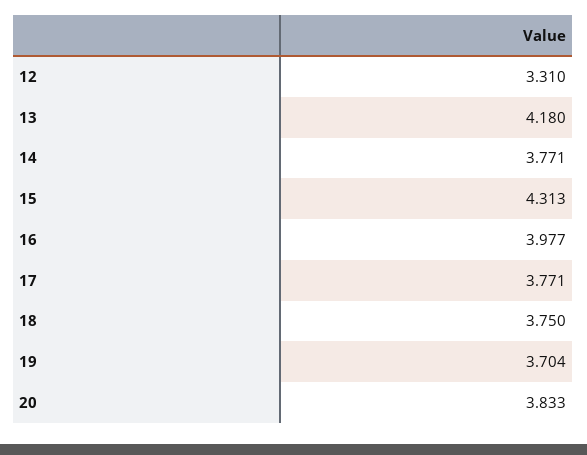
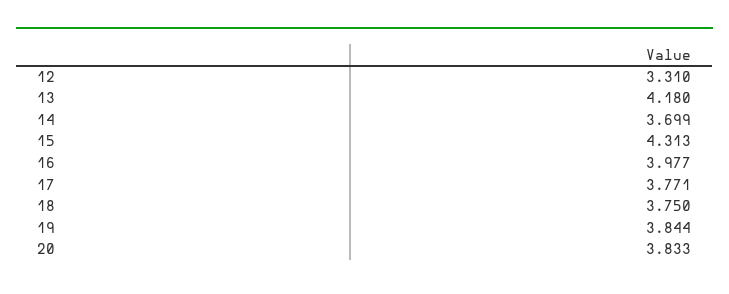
14: 3.771 -> 3.699
19: 3.704 -> 3.844

